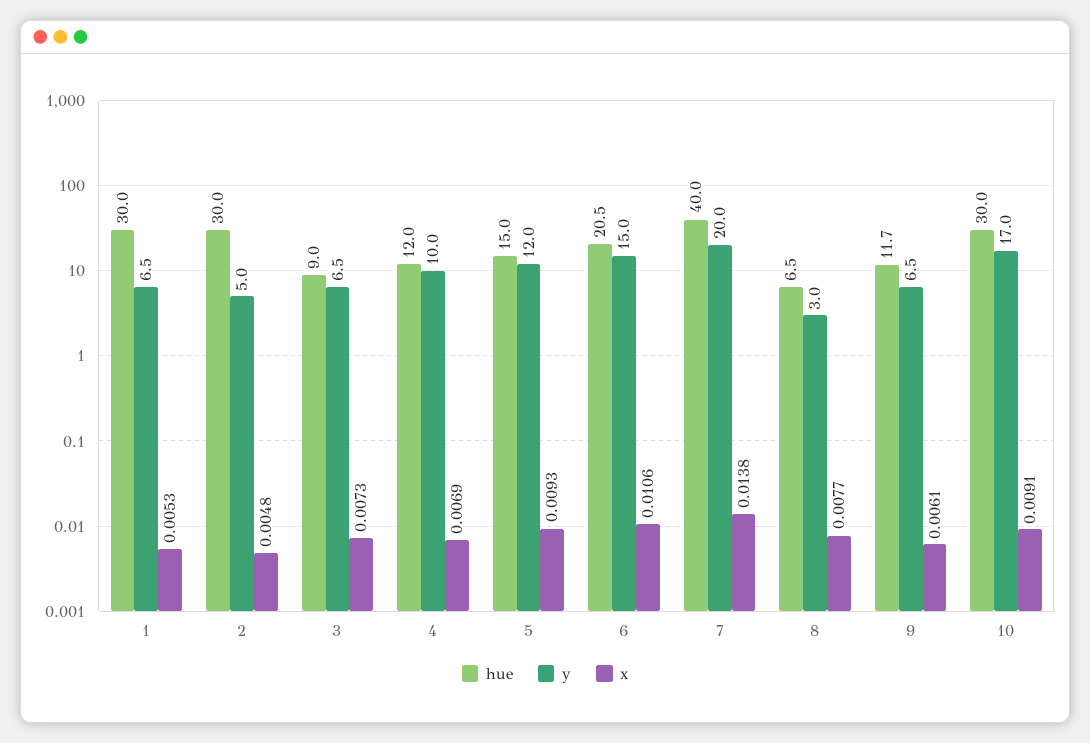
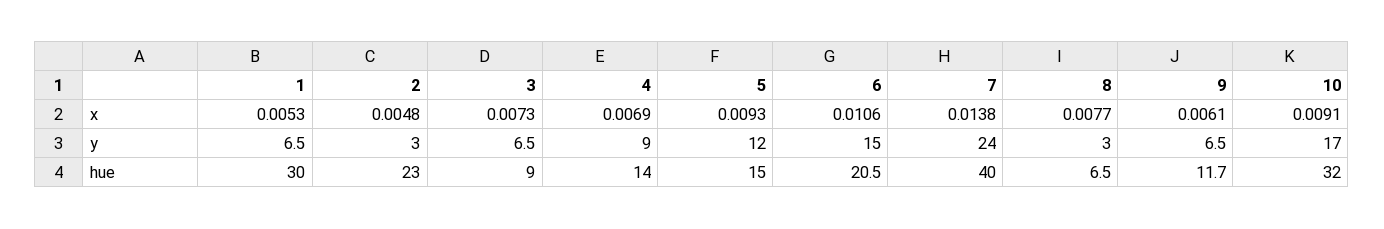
hue, 2: 30 -> 23
y, 2: 5 -> 3
hue, 4: 12 -> 14
y, 4: 10 -> 9
y, 7: 20 -> 24
hue, 10: 30 -> 32

